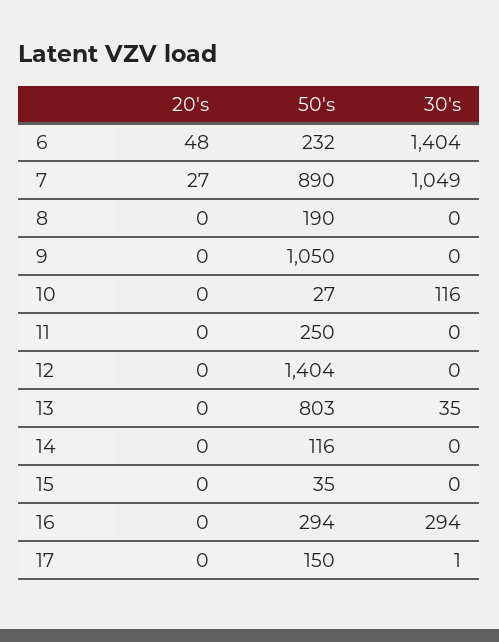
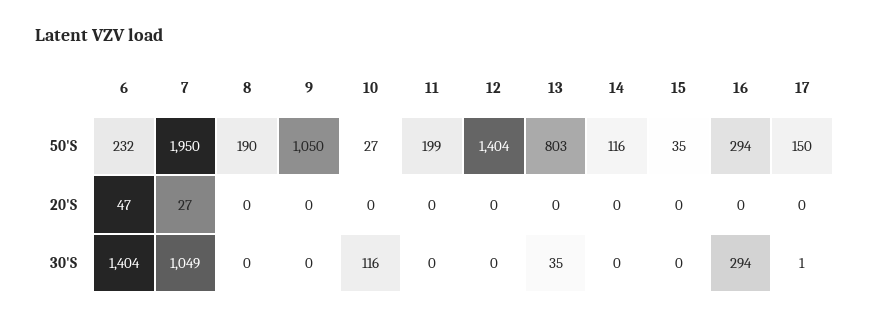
20's, 6: 48 -> 47
50's, 7: 890 -> 1950
50's, 11: 250 -> 199

